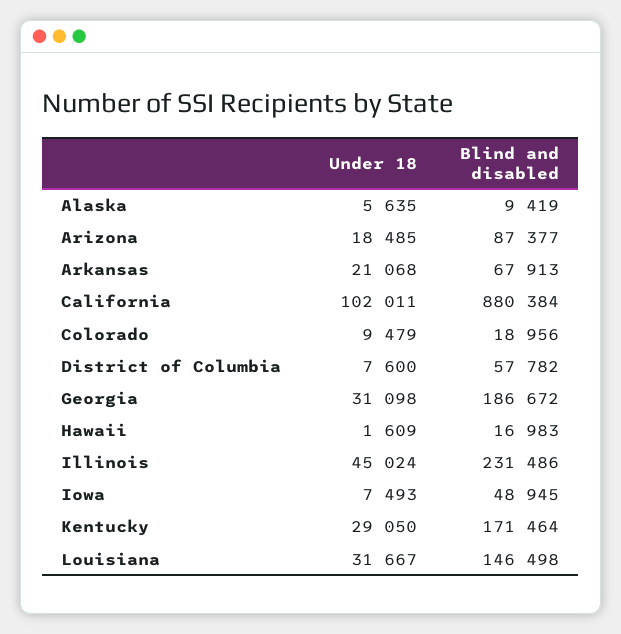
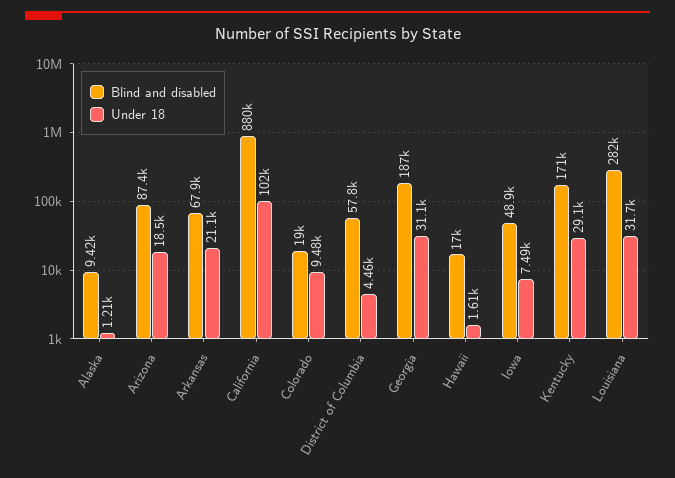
Under 18, Alaska: 5635 -> 1210
Under 18, District of Columbia: 7600 -> 4460
Under 18, Illinois: 45024 -> none
Blind and disabled, Illinois: 231486 -> none
Blind and disabled, Louisiana: 146498 -> 282000

